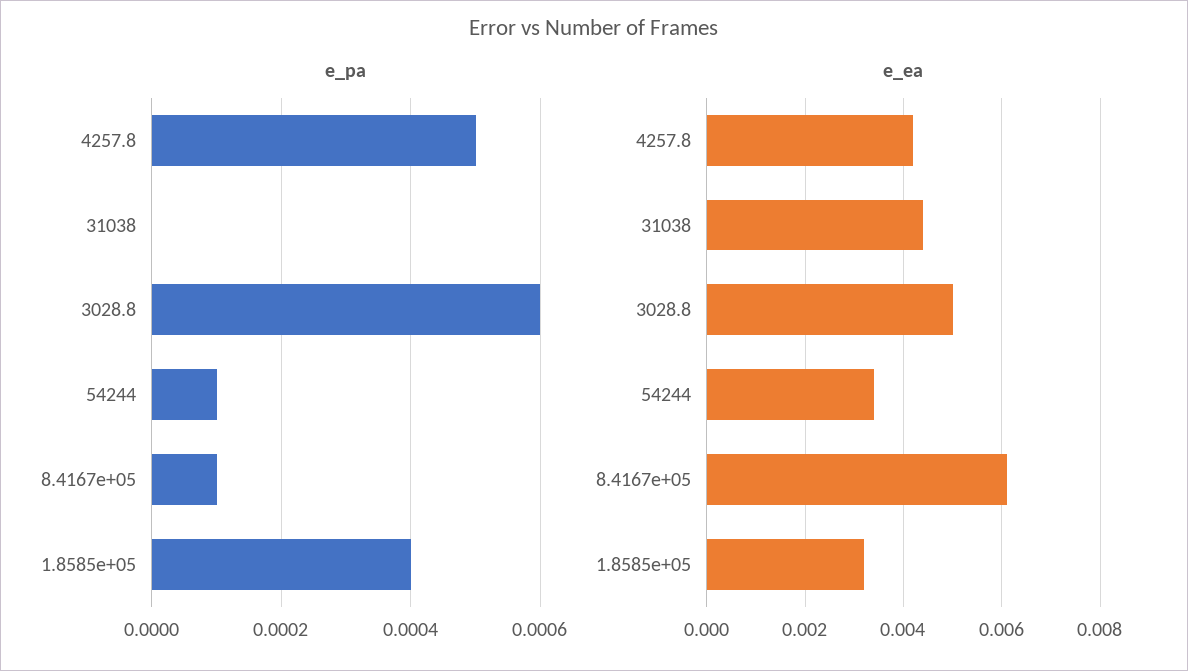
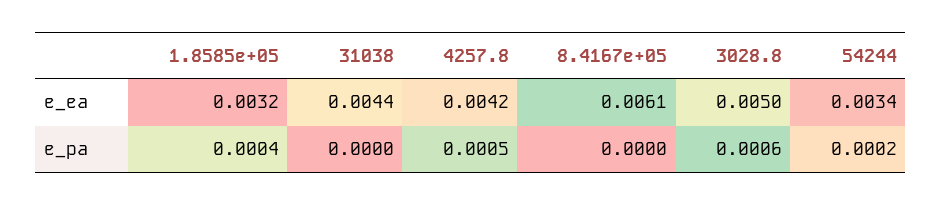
e_pa, 54244: 0.0001 -> 0.0002
e_pa, 8.4167e+05: 0.0001 -> 0

